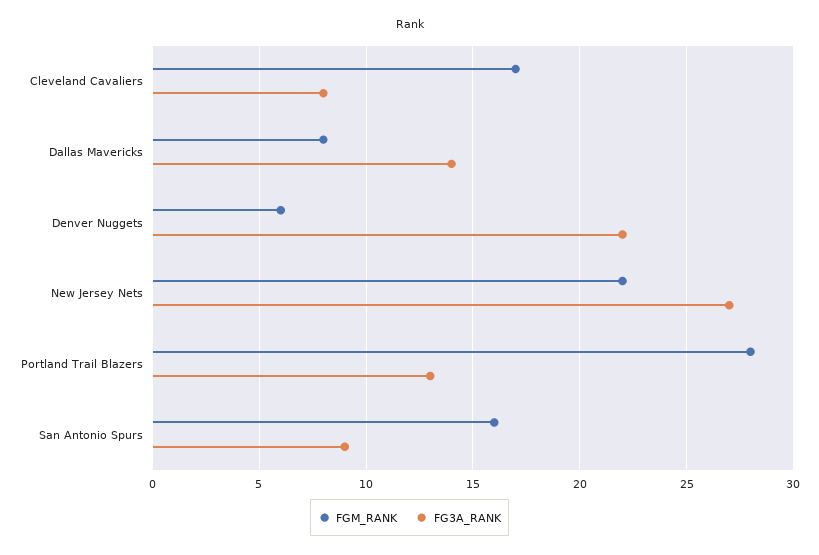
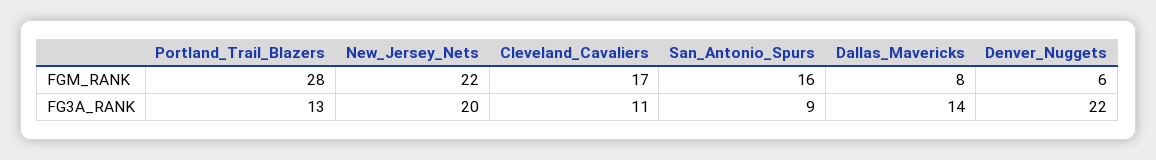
FG3A_RANK, Cleveland Cavaliers: 8 -> 11
FG3A_RANK, New Jersey Nets: 27 -> 20

